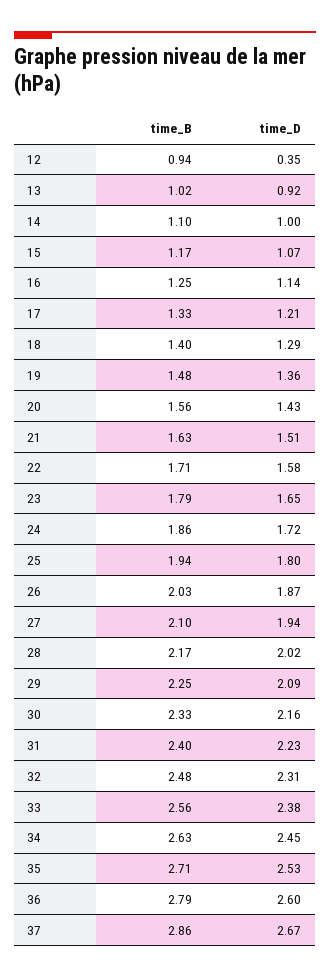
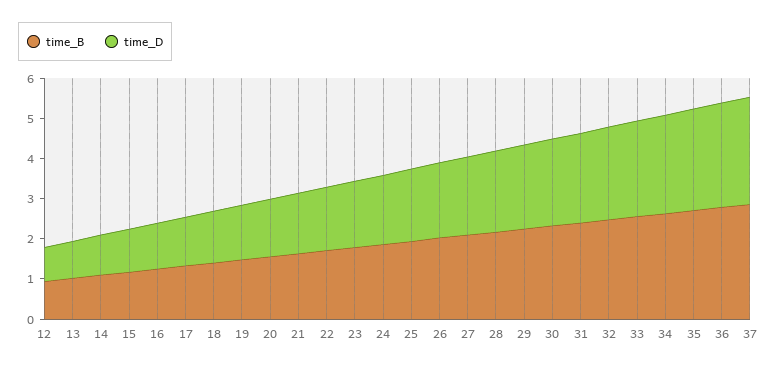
time_D, 12: 0.35 -> 0.8

